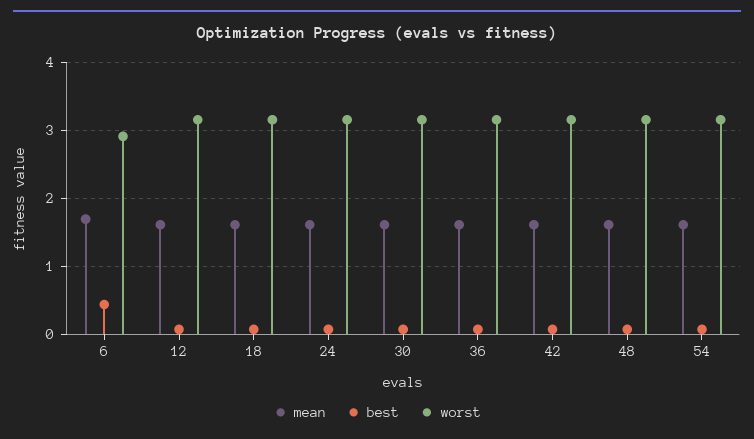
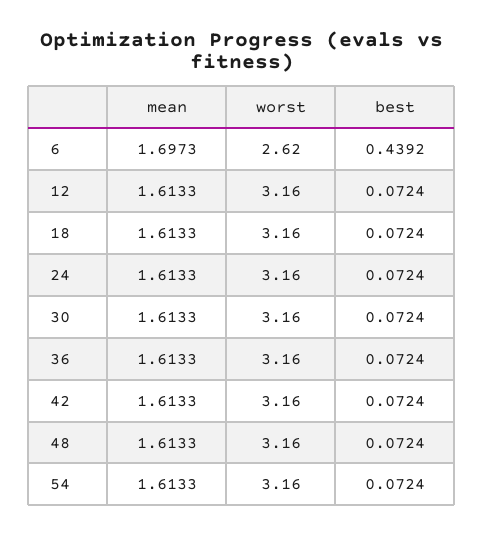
worst, 6: 2.9 -> 2.62

